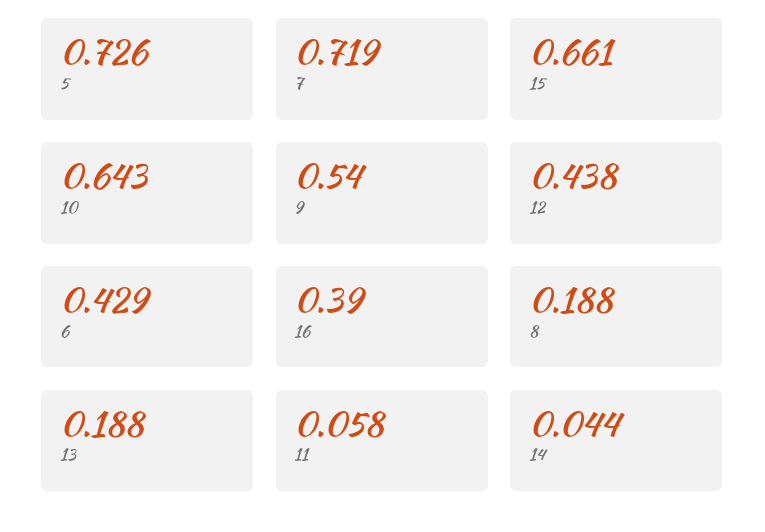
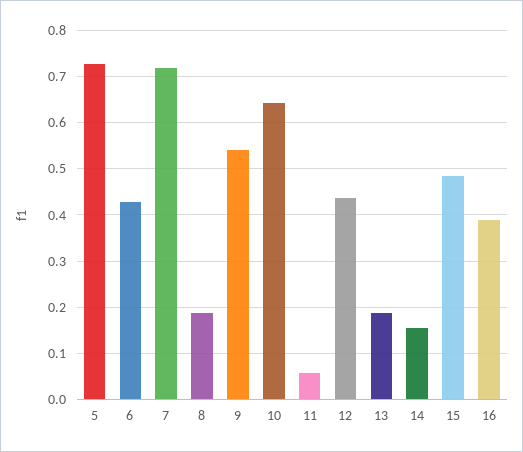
15: 0.661 -> 0.48
14: 0.044 -> 0.16

